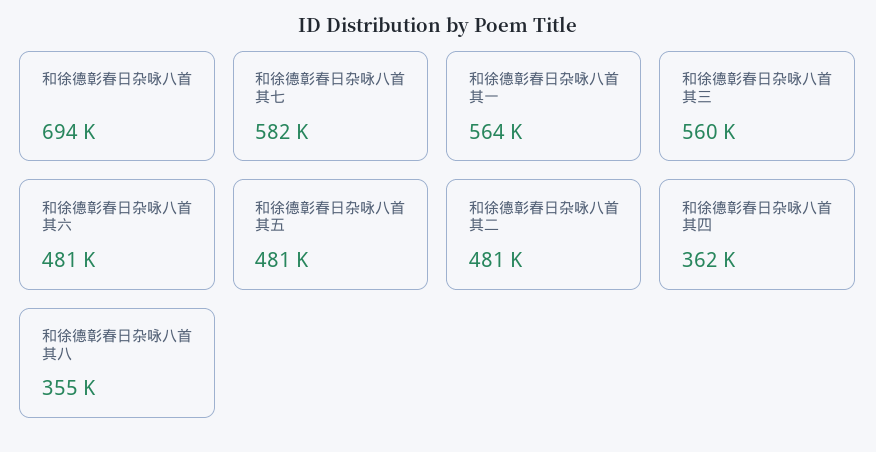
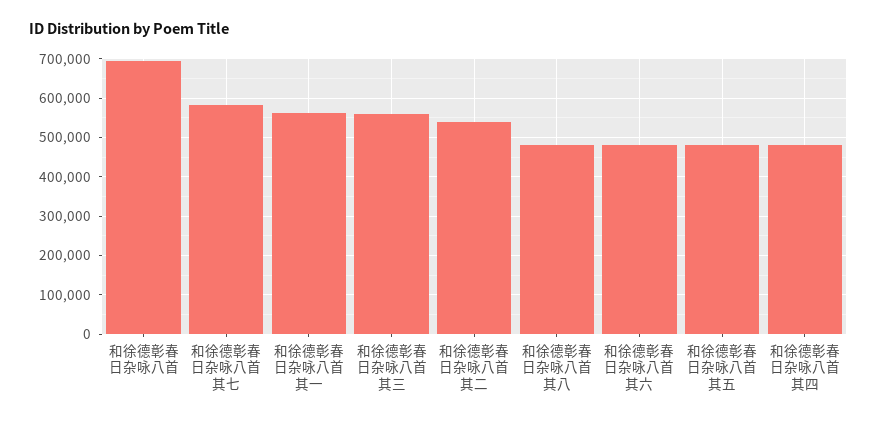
和徐德彰春日杂咏八首 其二: 481000 -> 540000
和徐德彰春日杂咏八首 其四: 362000 -> 480000
和徐德彰春日杂咏八首 其八: 355000 -> 480000

